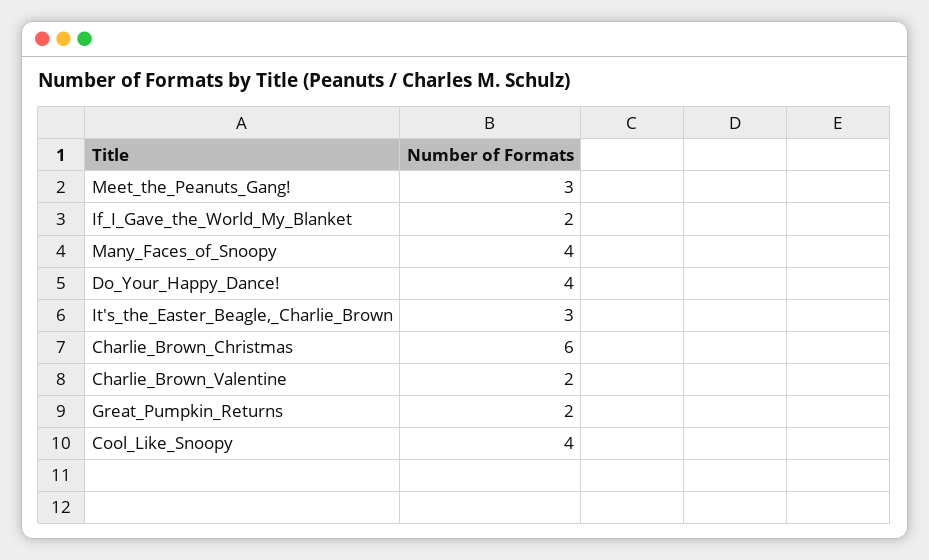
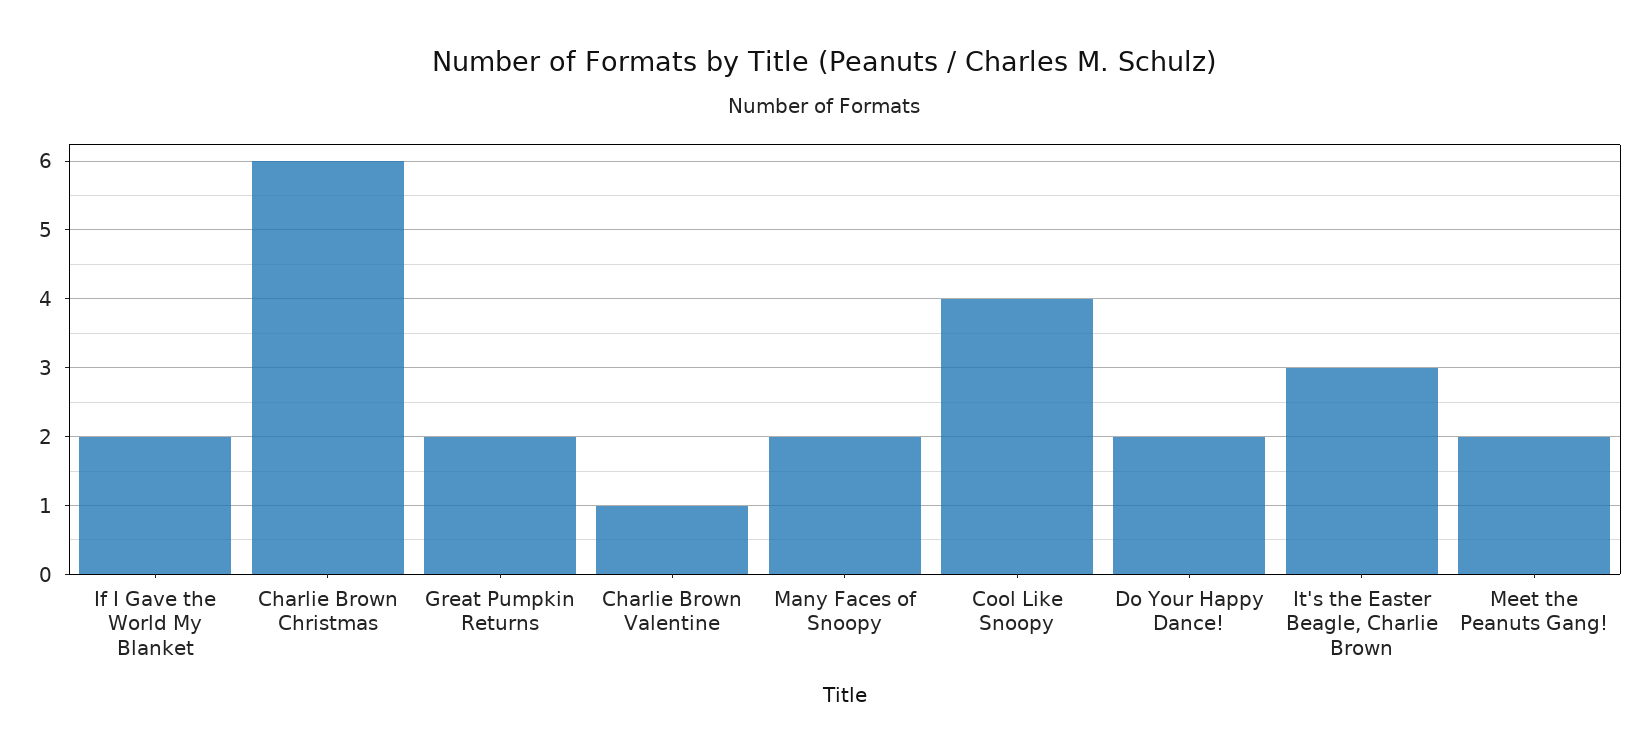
Meet_the_Peanuts_Gang!: 3 -> 2
Many_Faces_of_Snoopy: 4 -> 2
Do_Your_Happy_Dance!: 4 -> 2
Charlie_Brown_Valentine: 2 -> 1

